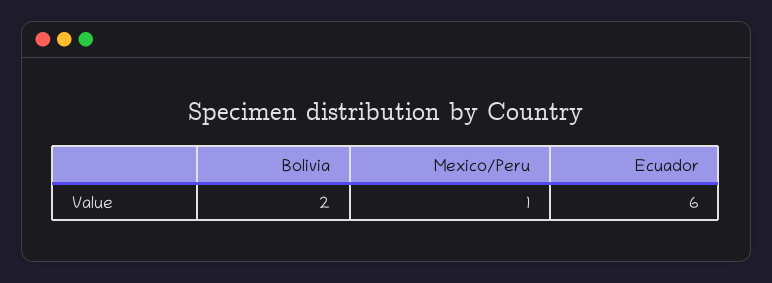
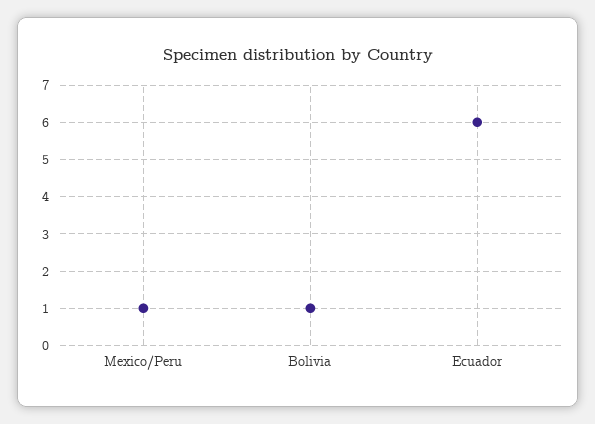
Bolivia: 2 -> 1

